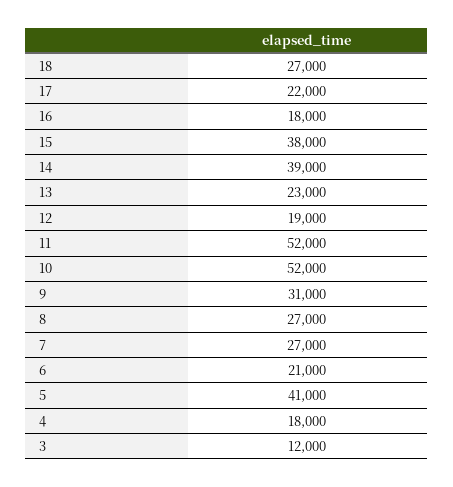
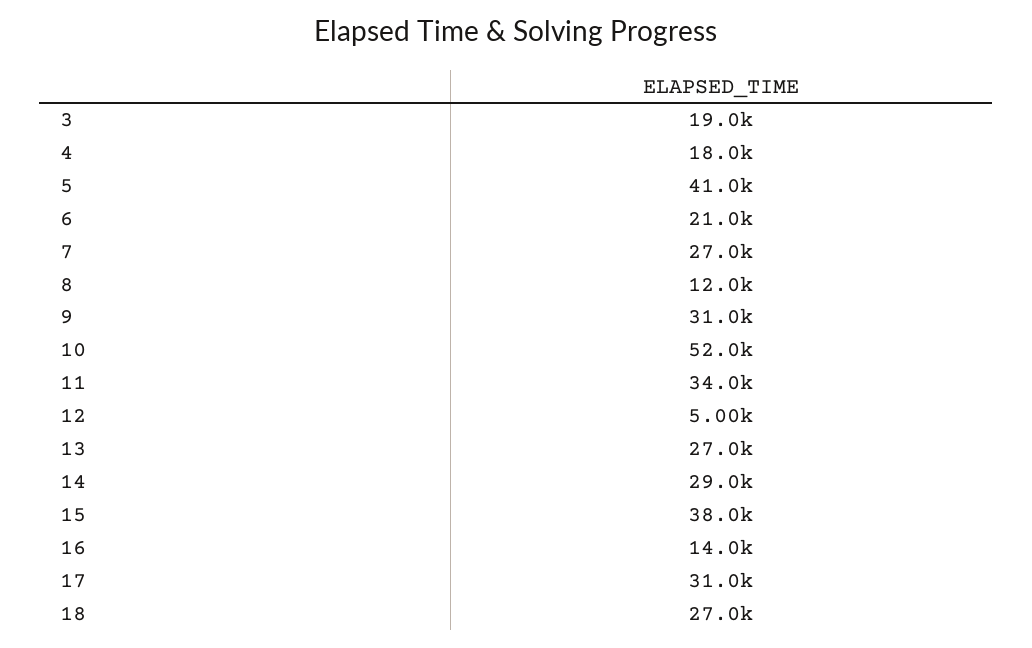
17: 22000 -> 31000
16: 18000 -> 14000
14: 39000 -> 29000
13: 23000 -> 27000
12: 19000 -> 5000
11: 52000 -> 34000
8: 27000 -> 12000
3: 12000 -> 19000

